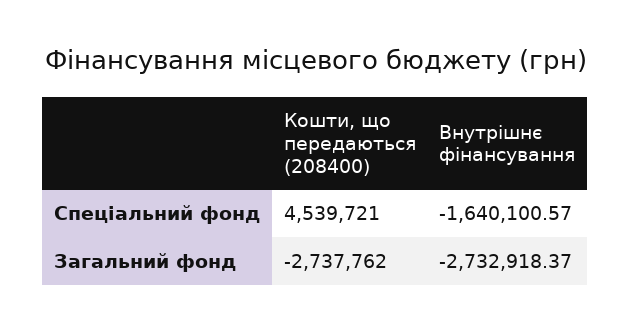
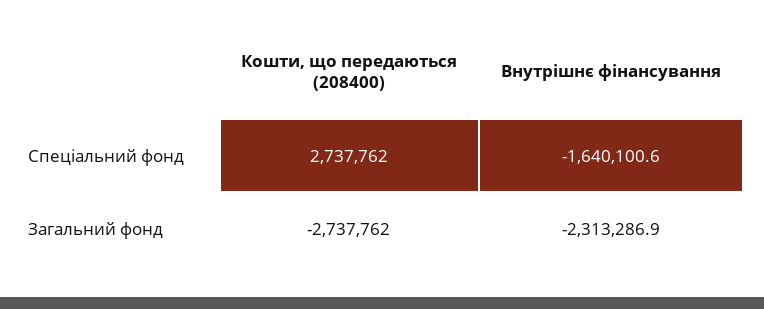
Кошти, що передаються (208400), Спеціальний фонд: 4539721 -> 2737762
Внутрішнє фінансування, Загальний фонд: -2732918.37 -> -2313286.9

